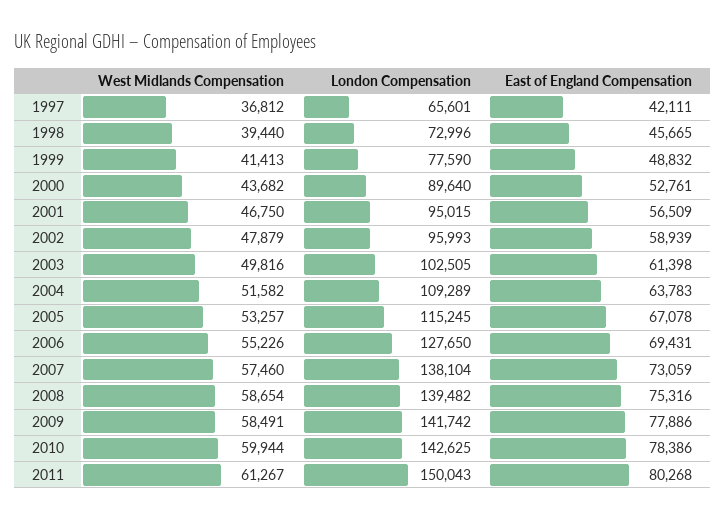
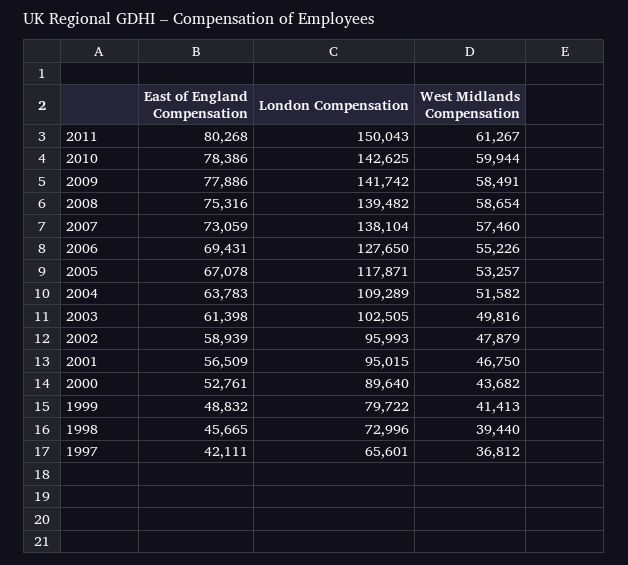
London Compensation, 1999: 77590 -> 79722
London Compensation, 2005: 115245 -> 117871

